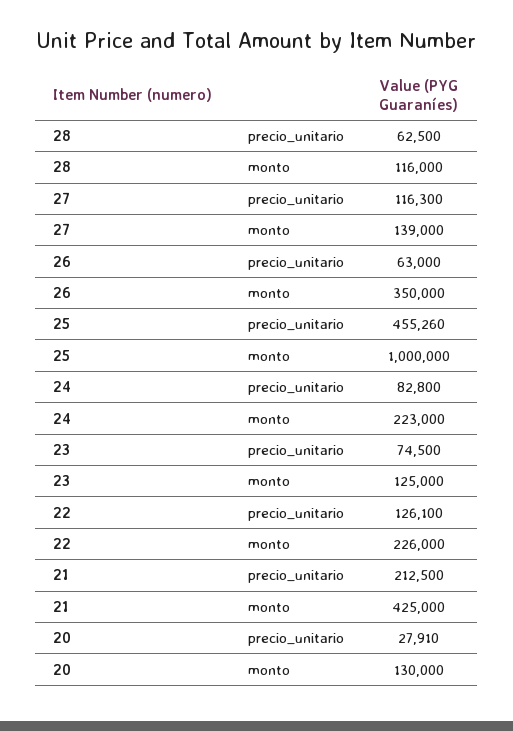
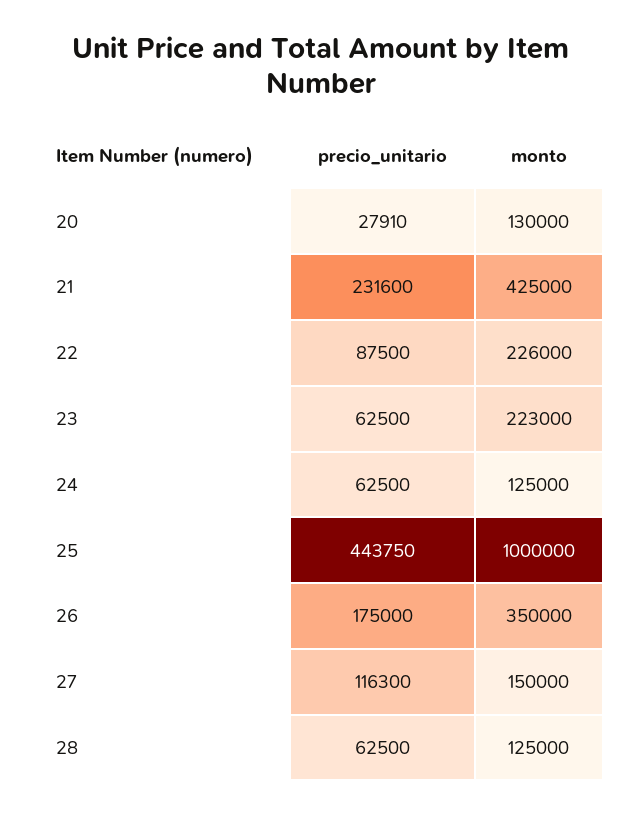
28, monto: 116000 -> 125000
27, monto: 139000 -> 150000
26, precio_unitario: 63000 -> 175000
25, precio_unitario: 455260 -> 443750
24, precio_unitario: 82800 -> 62500
24, monto: 223000 -> 125000
23, precio_unitario: 74500 -> 62500
23, monto: 125000 -> 223000
22, precio_unitario: 126100 -> 87500
21, precio_unitario: 212500 -> 231600

